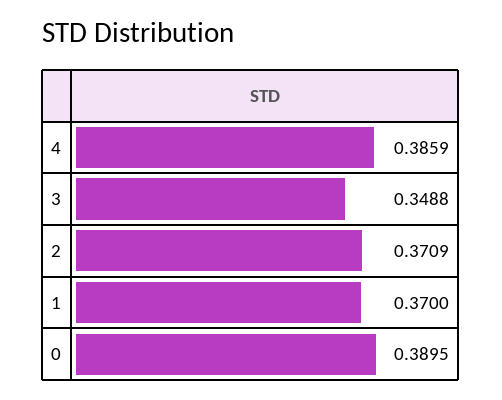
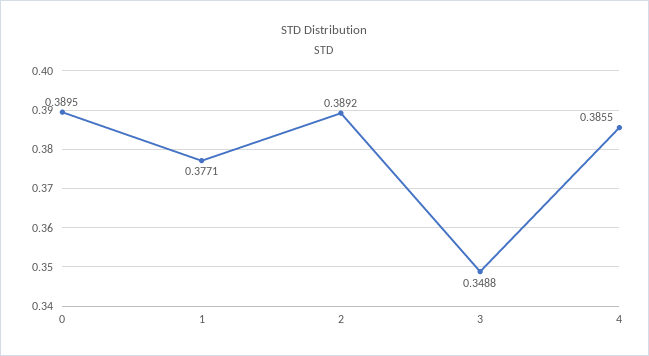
4: 0.3859 -> 0.3855
2: 0.3709 -> 0.3892
1: 0.37 -> 0.3771

